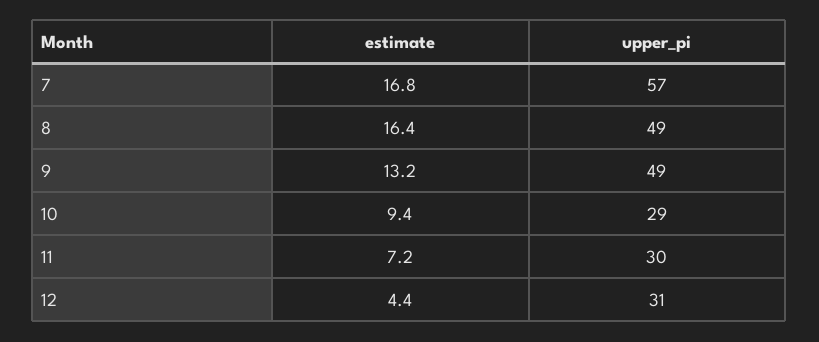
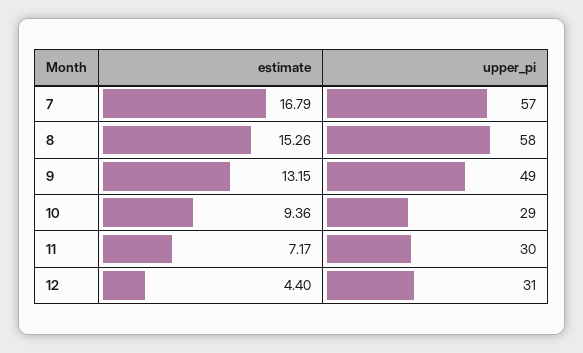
estimate, 8: 16.4 -> 15.26
upper_pi, 8: 49 -> 58

